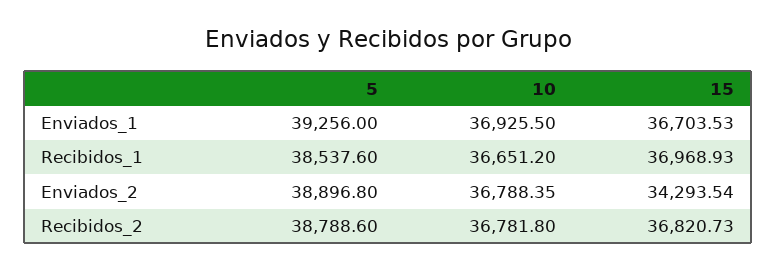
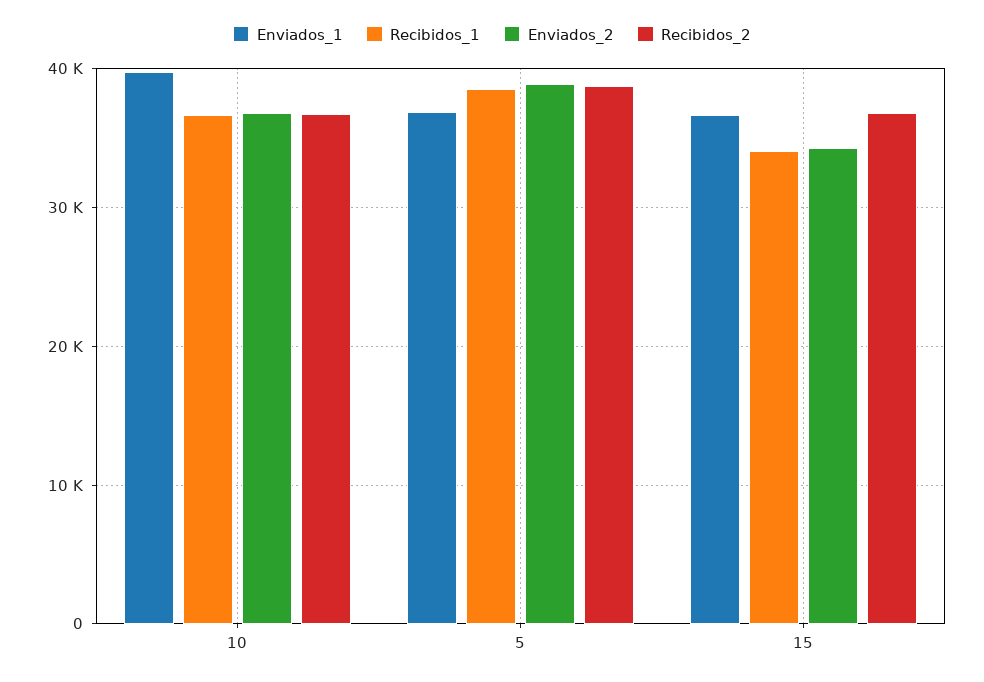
Enviados_1, 5: 39256 -> 37000
Enviados_1, 10: 36925.5 -> 40000
Recibidos_1, 15: 36968.93 -> 34000

